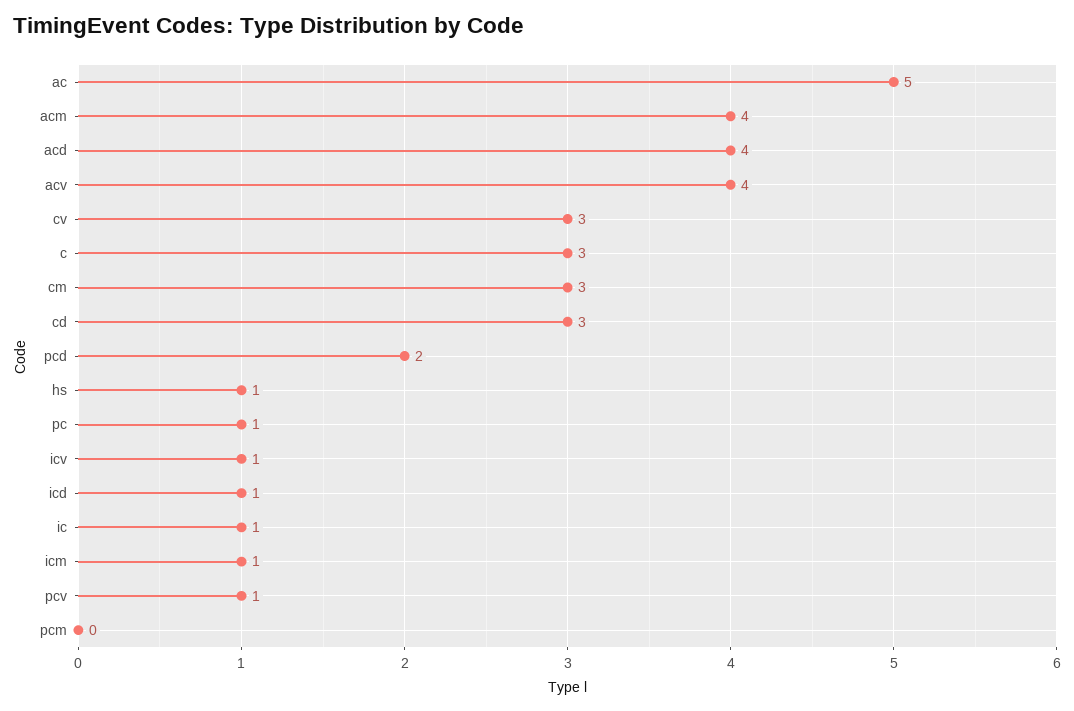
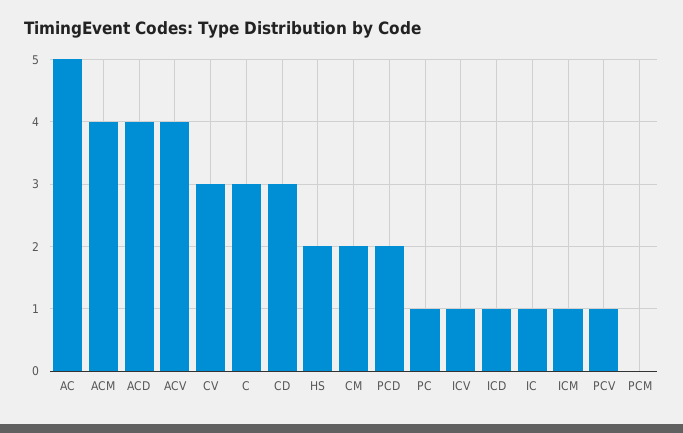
cm: 3 -> 2
hs: 1 -> 2

